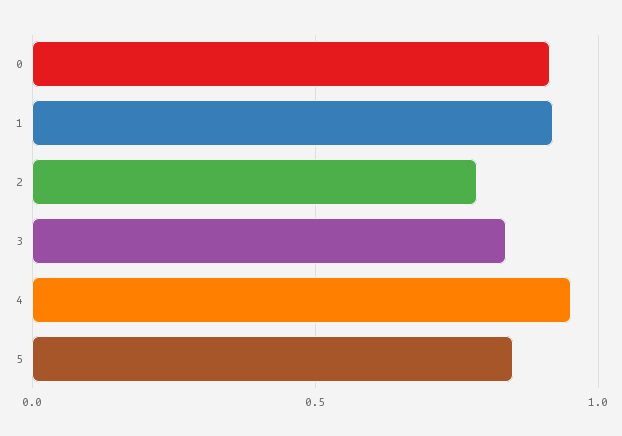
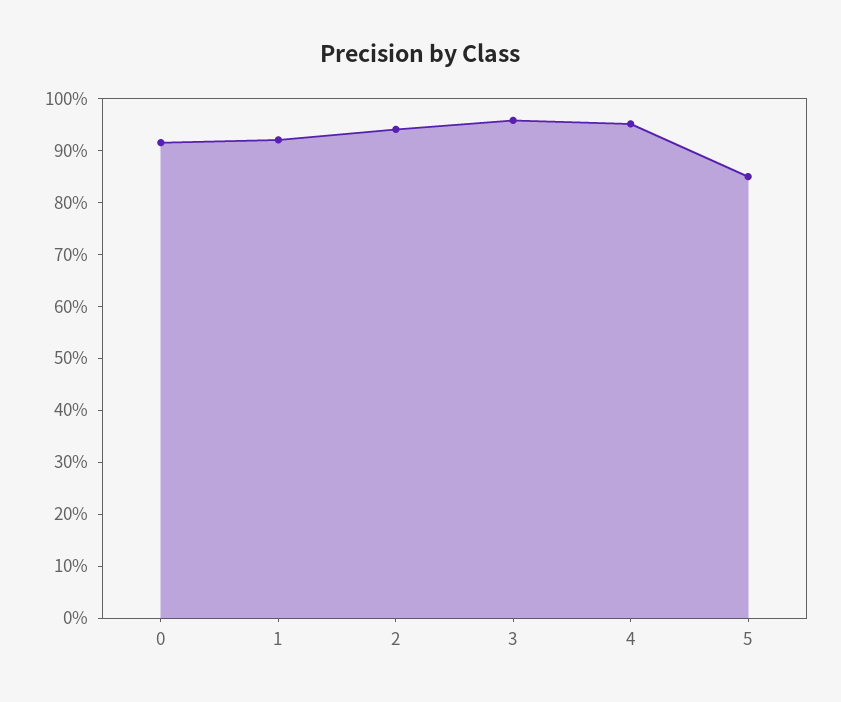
2: 0.8 -> 0.94
3: 0.85 -> 0.96

